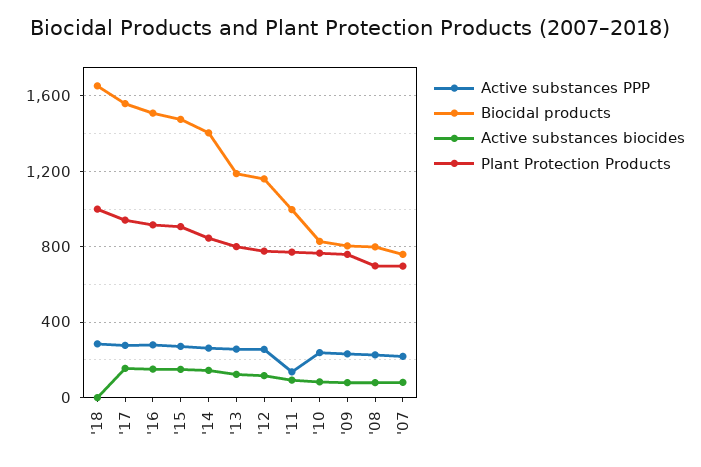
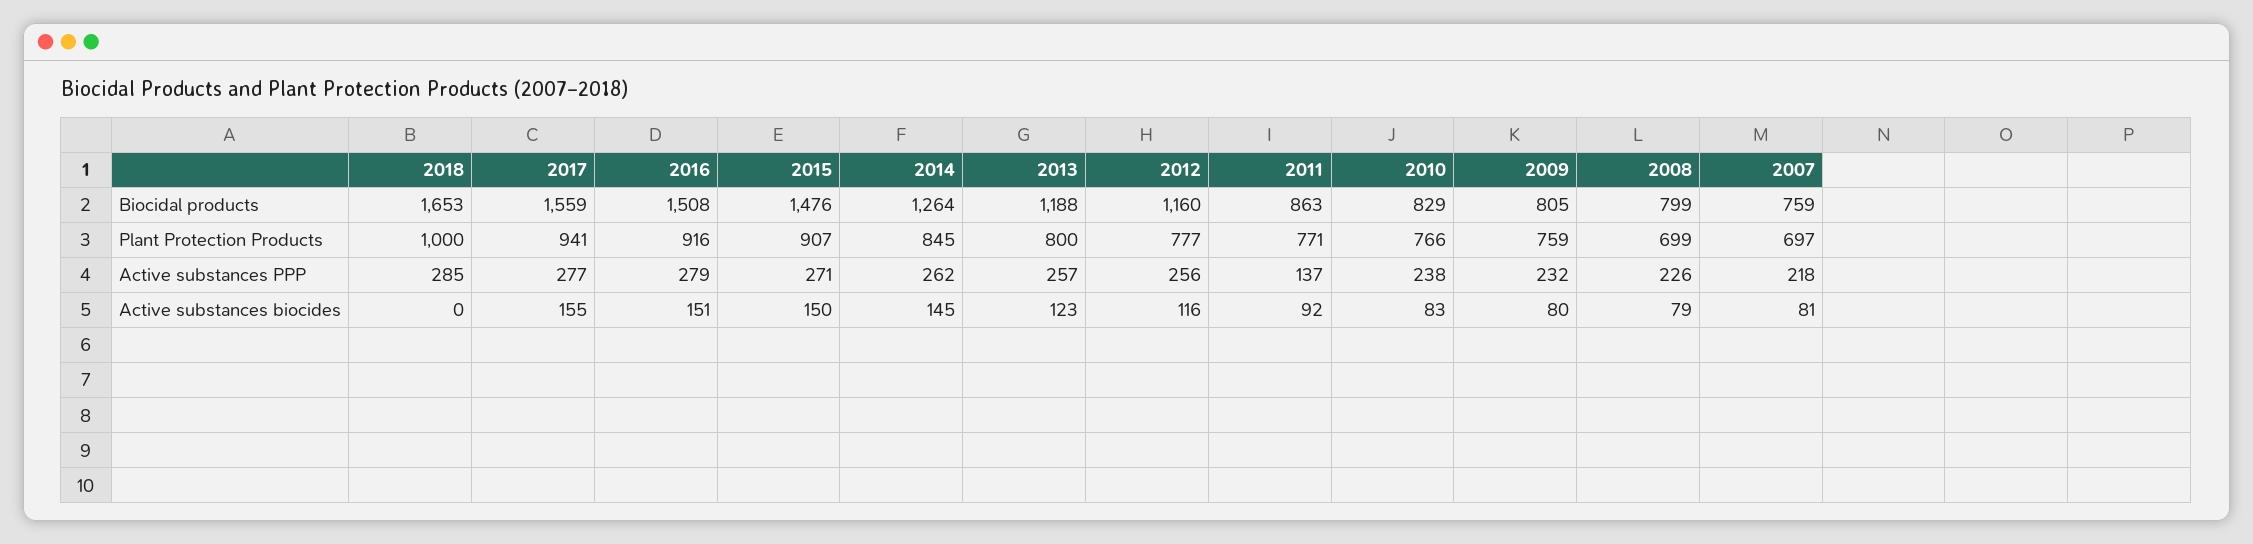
Biocidal products, '14: 1400 -> 1264
Biocidal products, '11: 1000 -> 863

